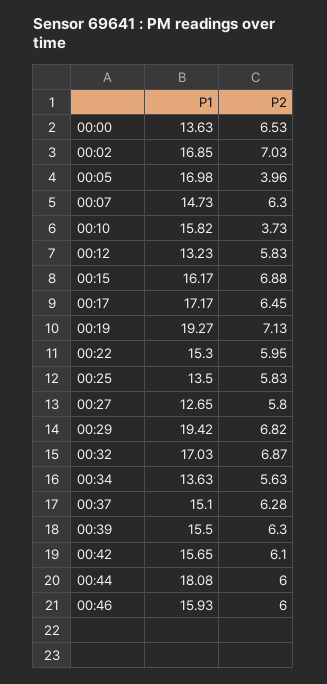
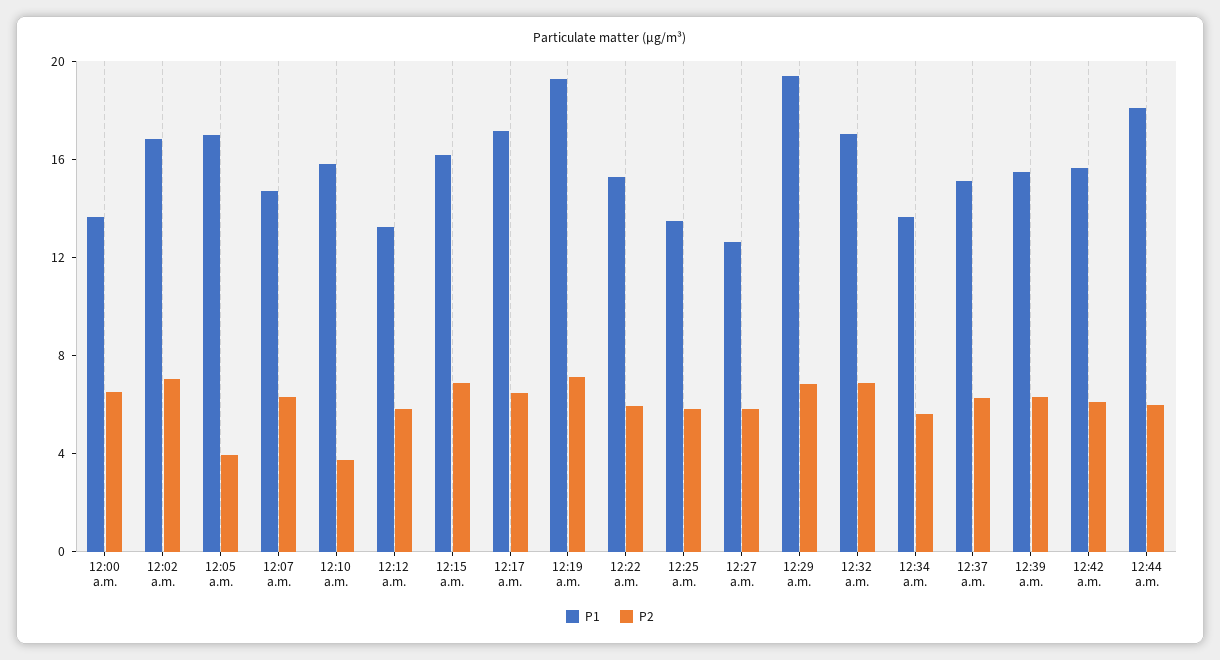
P1, 00:46: 15.93 -> none
P2, 00:46: 6 -> none

